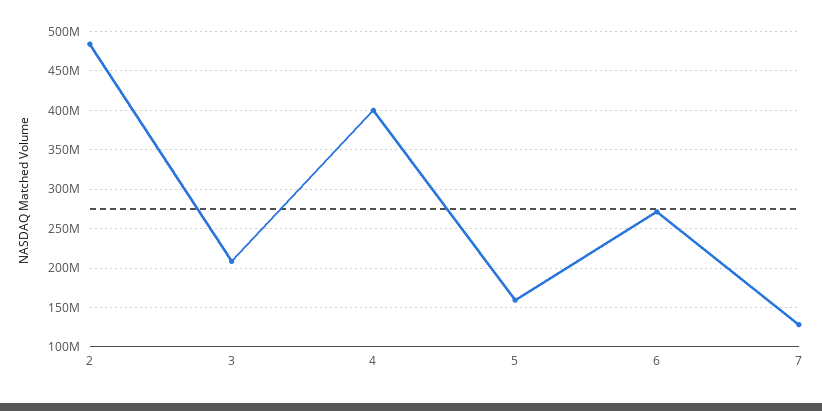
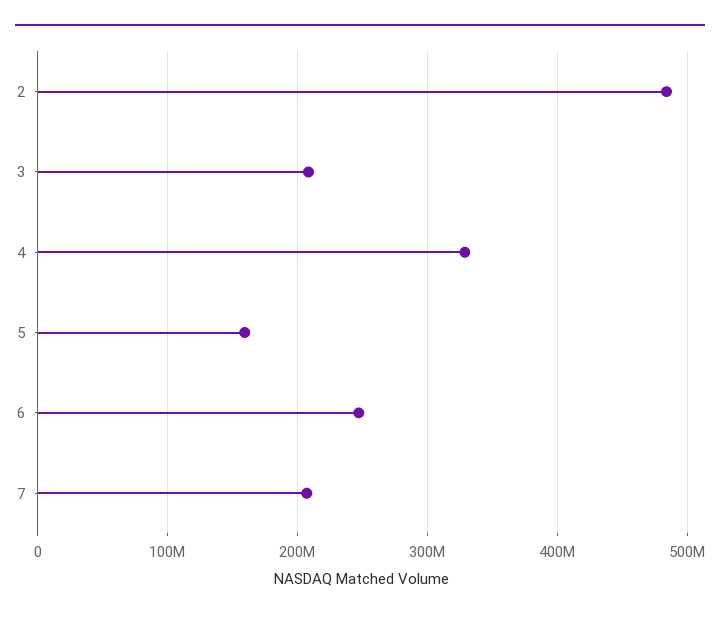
4: 400000000 -> 330000000
6: 270000000 -> 250000000
7: 130000000 -> 210000000

